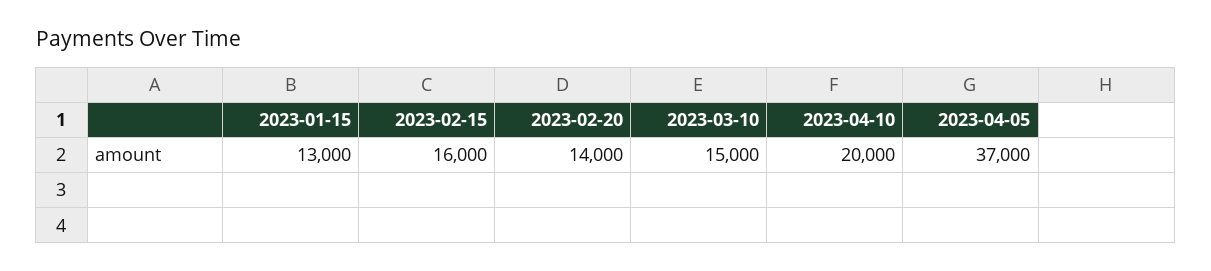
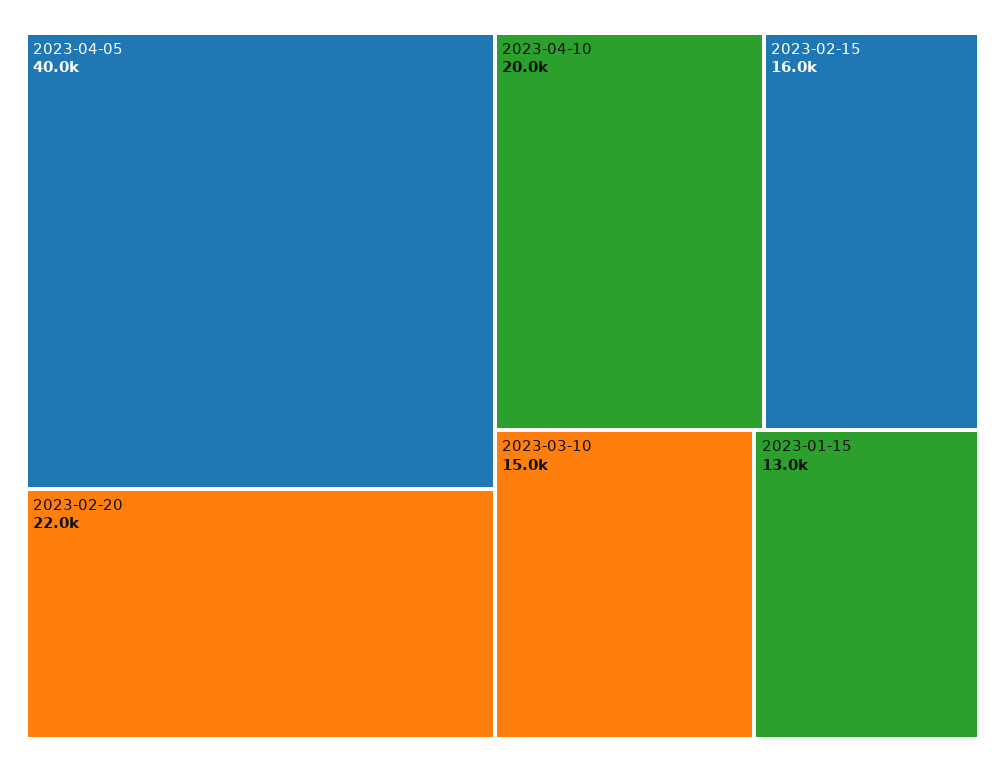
2023-02-20: 14000 -> 22000
2023-04-05: 37000 -> 40000

